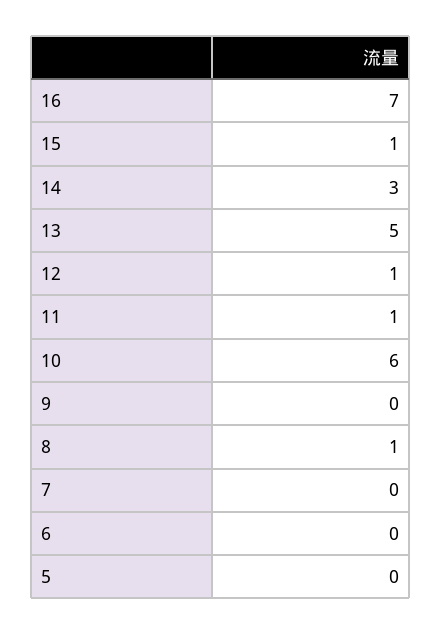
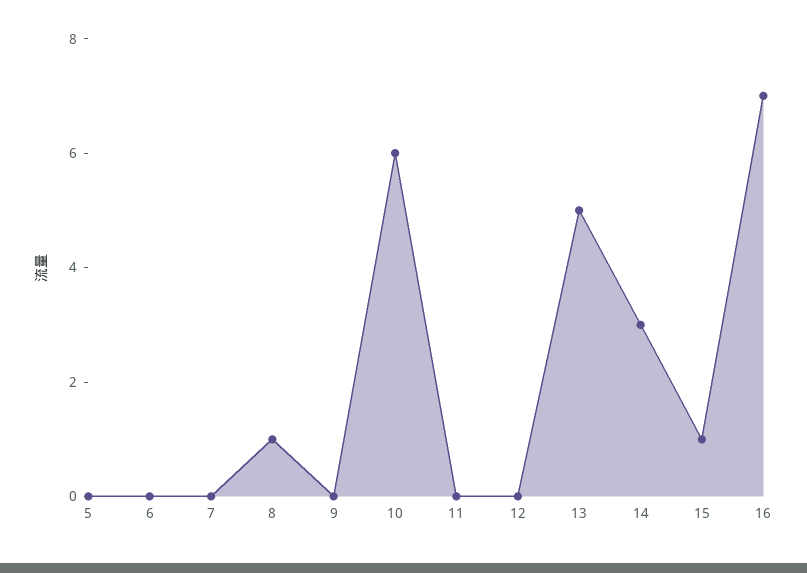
12: 1 -> 0
11: 1 -> 0

